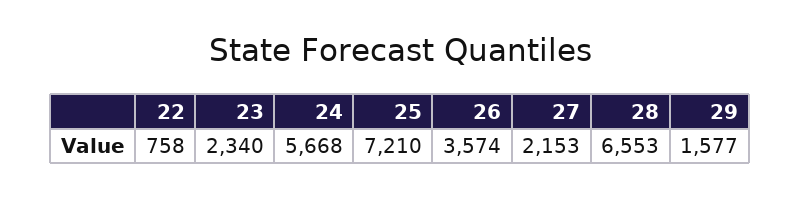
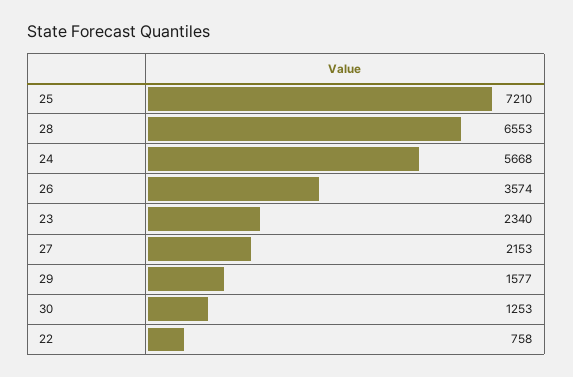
30: none -> 1253

